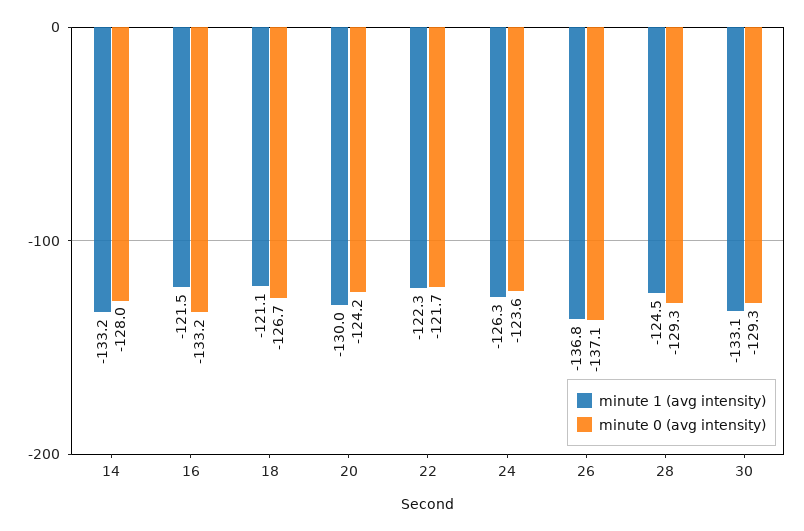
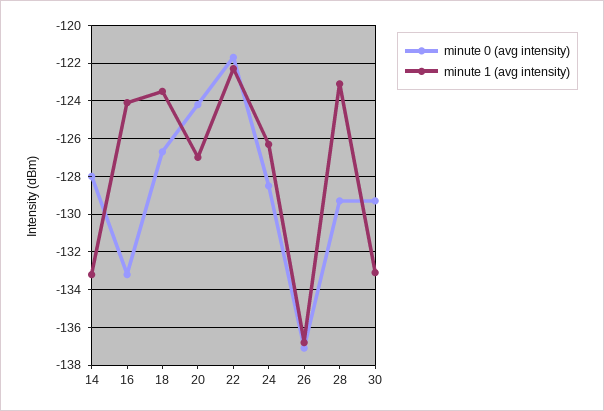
minute 1 (avg intensity), 16: -121.5 -> -124
minute 1 (avg intensity), 18: -121.1 -> -123.5
minute 1 (avg intensity), 20: -130 -> -127
minute 0 (avg intensity), 24: -123.6 -> -128.5
minute 1 (avg intensity), 28: -124.5 -> -123

